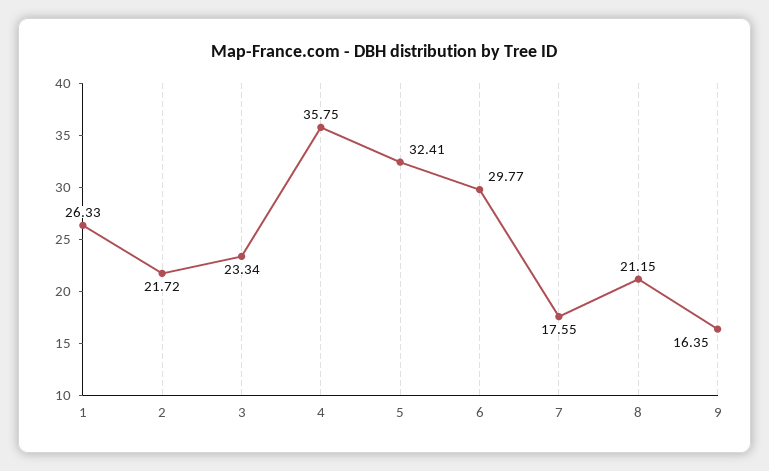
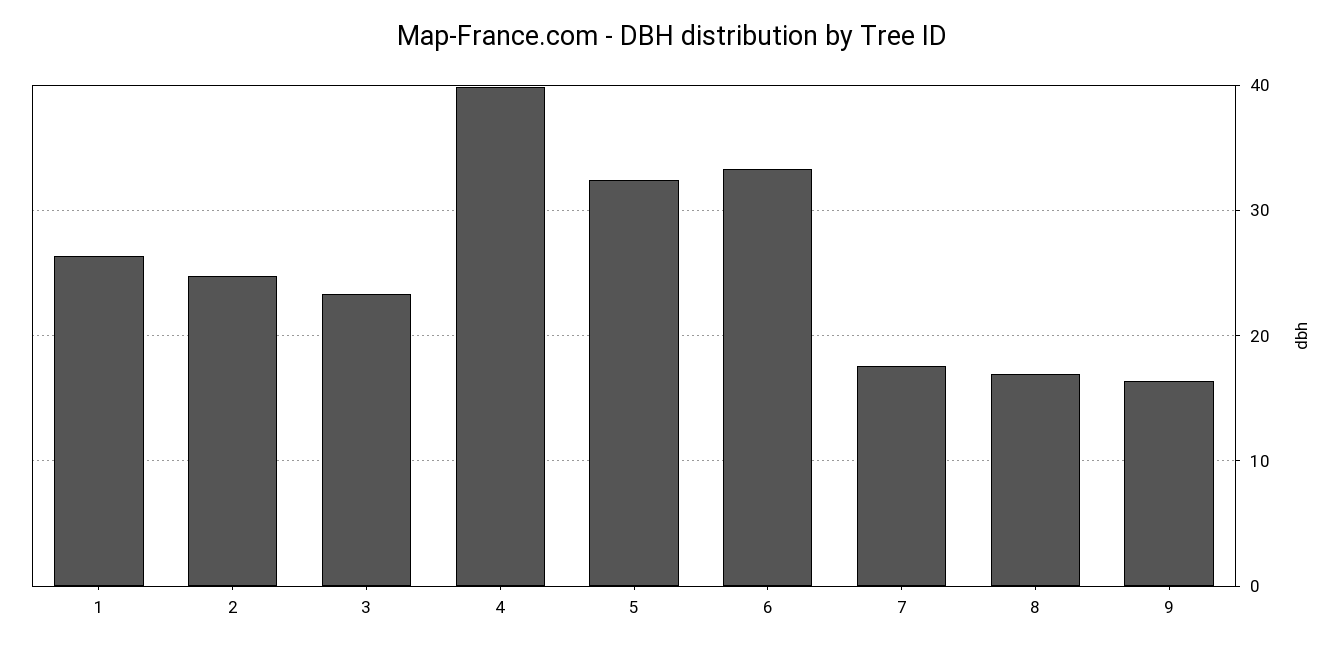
2: 21.72 -> 25
4: 35.75 -> 40
6: 29.77 -> 33
8: 21.15 -> 17

